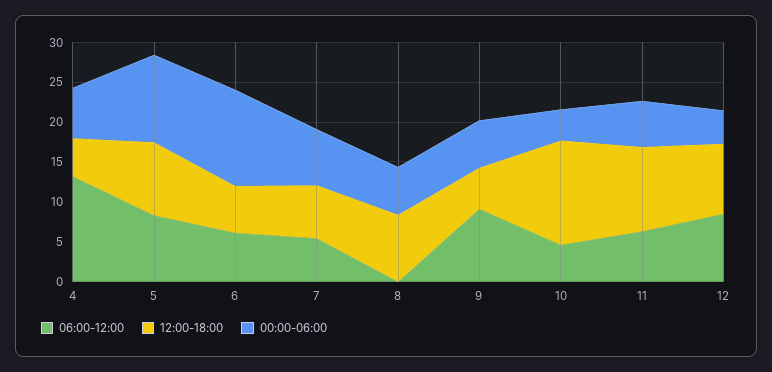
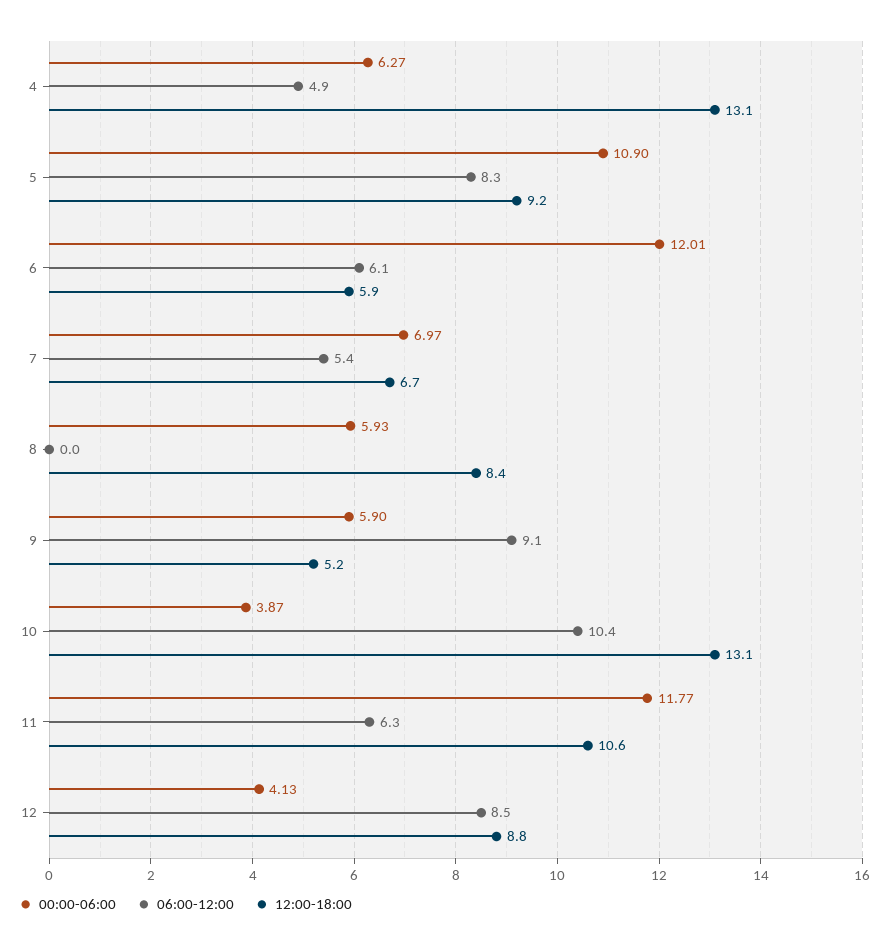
06:00-12:00, 4: 12.5 -> 4.9
12:00-18:00, 4: 5 -> 13.1
06:00-12:00, 10: 5 -> 10.4
00:00-06:00, 11: 5 -> 11.77

